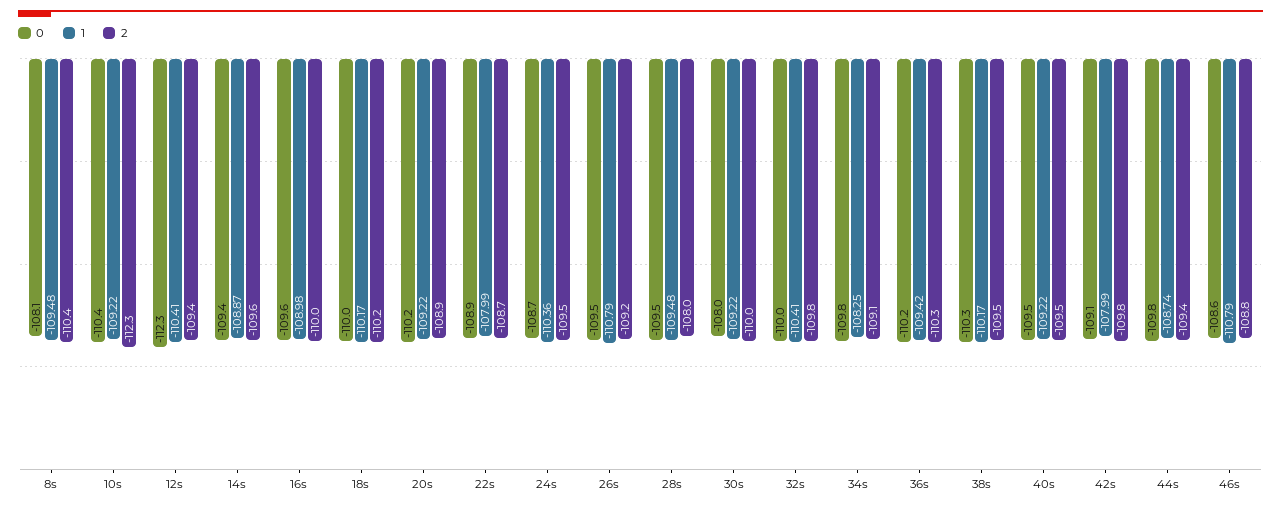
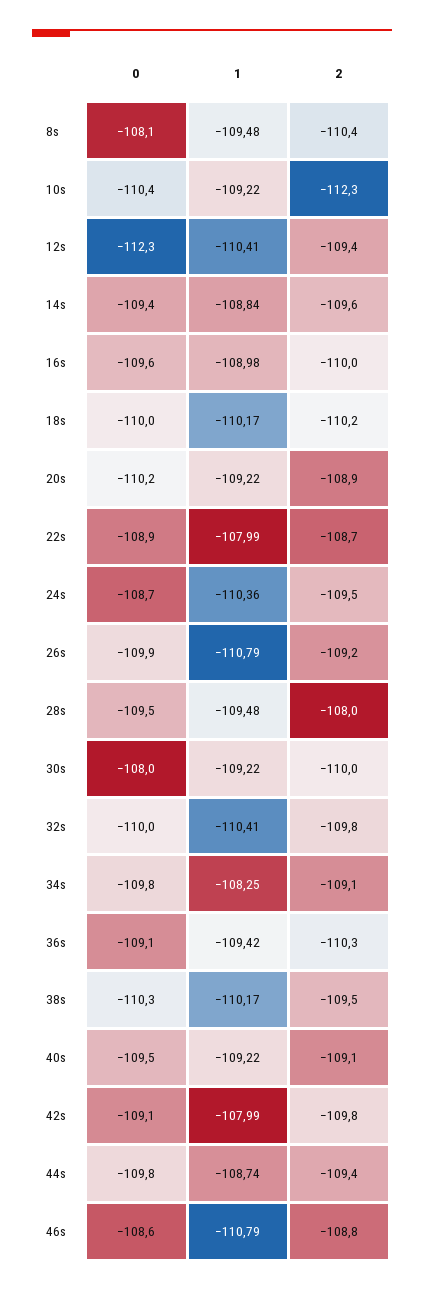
1, 14s: -108.87 -> -108.84
0, 26s: -109.5 -> -109.9
0, 36s: -110.2 -> -109.1
2, 40s: -109.5 -> -109.1

